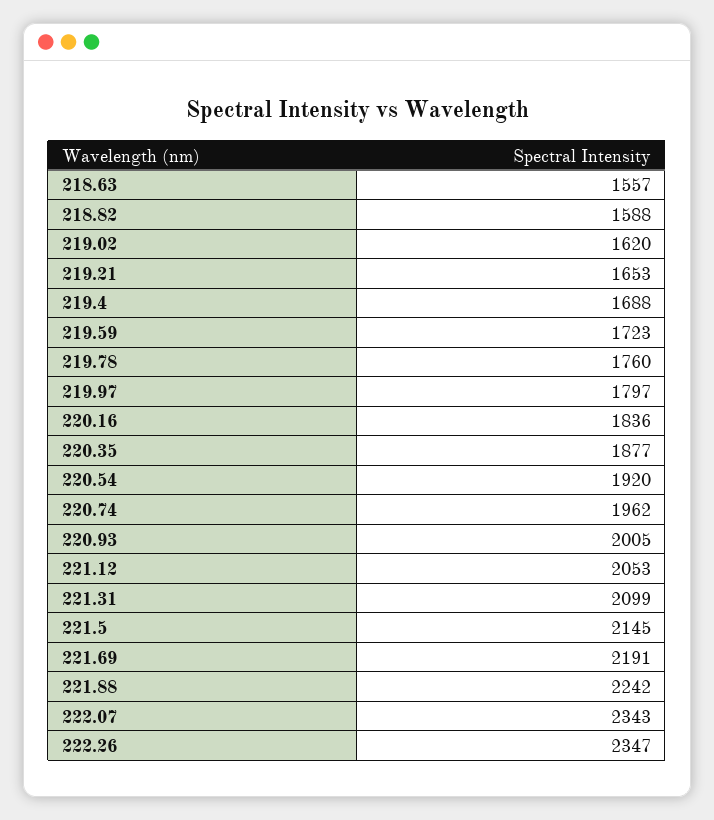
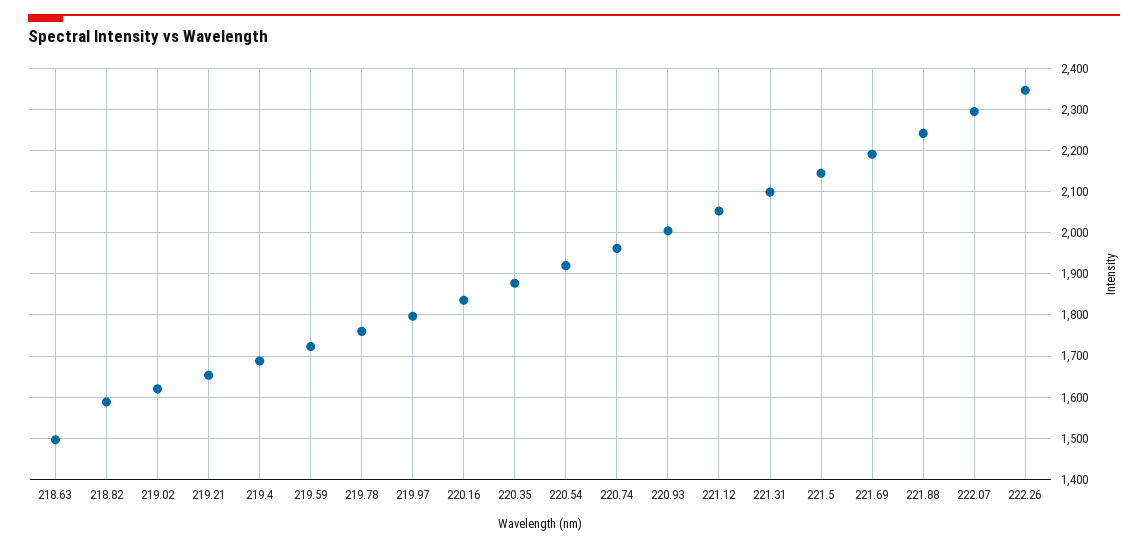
218.63: 1557 -> 1500
222.07: 2343 -> 2300

